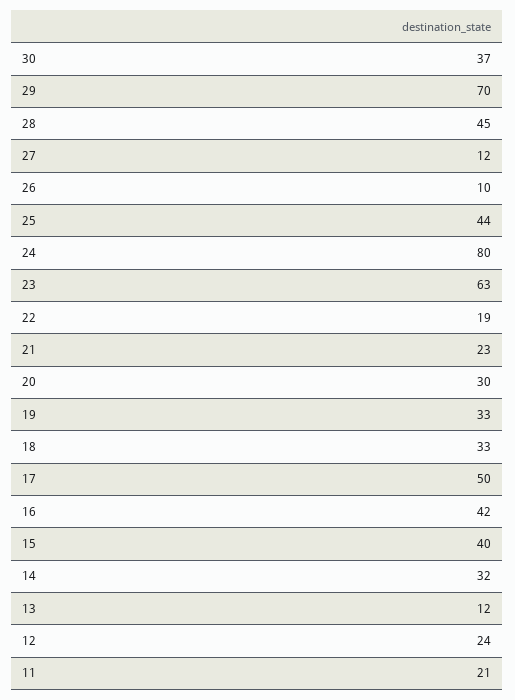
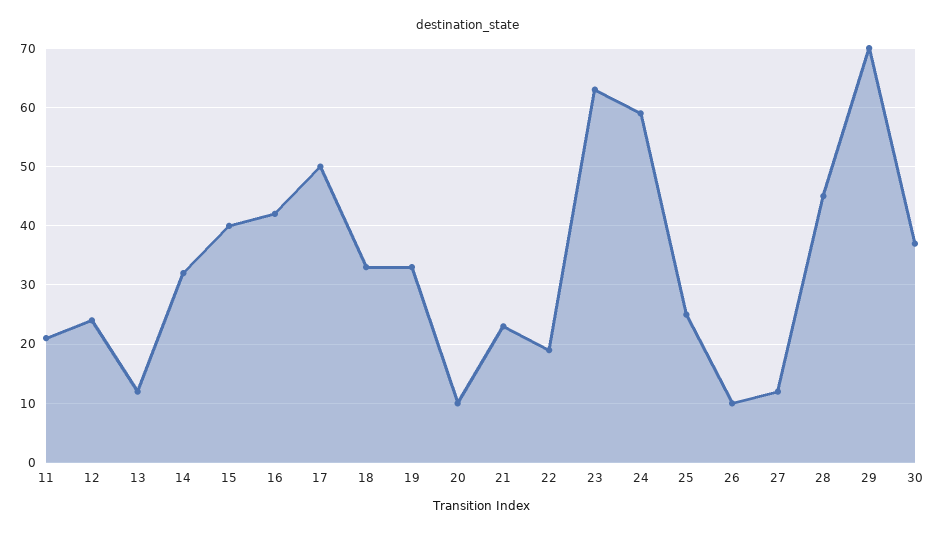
25: 44 -> 25
24: 80 -> 60
20: 30 -> 10

